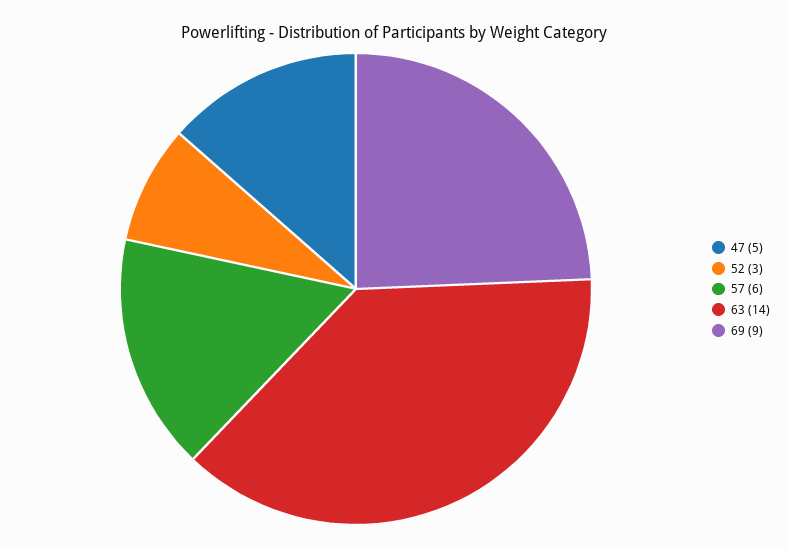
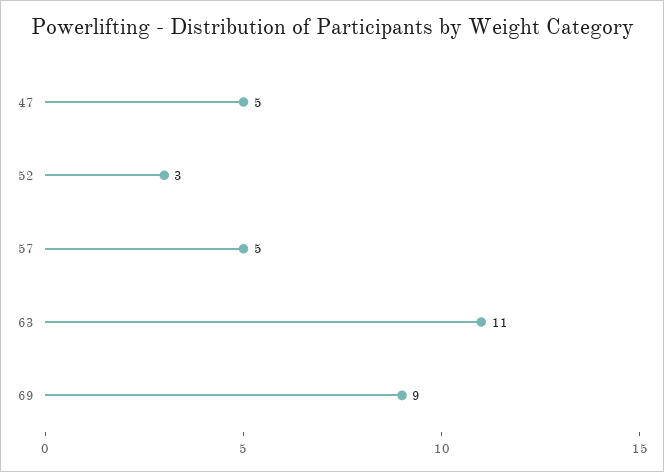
57: 6 -> 5
63: 14 -> 11

